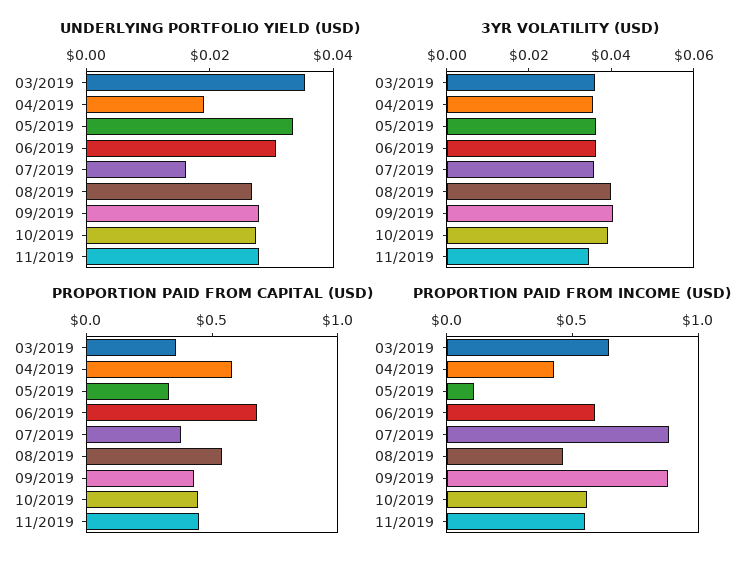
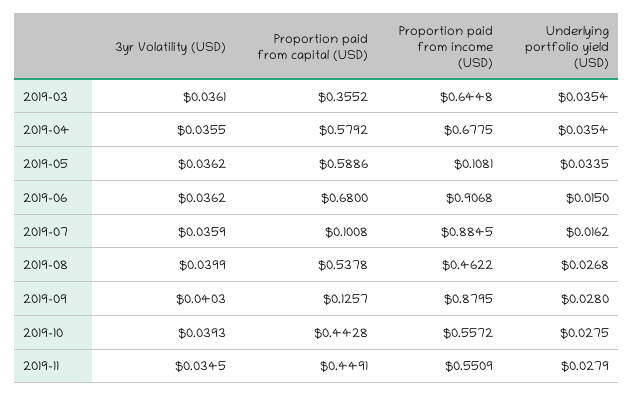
UNDERLYING PORTFOLIO YIELD (USD), 04/2019: 0.02 -> 0.0354
UNDERLYING PORTFOLIO YIELD (USD), 06/2019: 0.03 -> 0.015
PROPORTION PAID FROM CAPITAL (USD), 05/2019: 0.3 -> 0.5886
PROPORTION PAID FROM CAPITAL (USD), 07/2019: 0.4 -> 0.1008
PROPORTION PAID FROM CAPITAL (USD), 09/2019: 0.4 -> 0.1257
PROPORTION PAID FROM INCOME (USD), 04/2019: 0.4 -> 0.6775
PROPORTION PAID FROM INCOME (USD), 06/2019: 0.6 -> 0.9068

